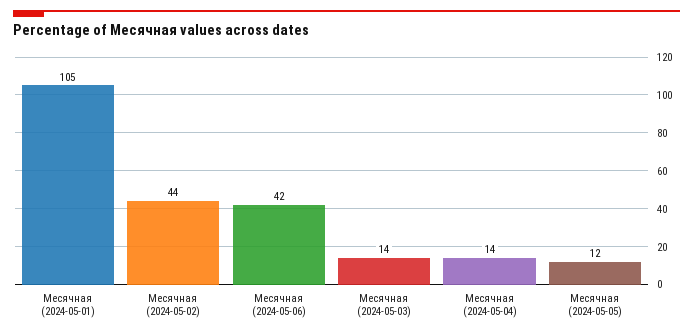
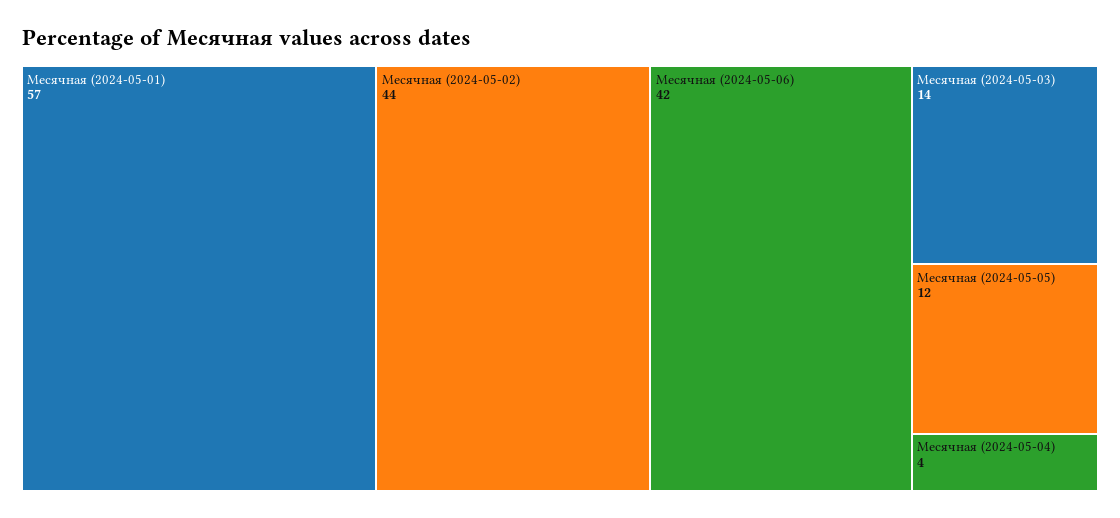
Месячная (2024-05-01): 105 -> 57
Месячная (2024-05-04): 14 -> 4

